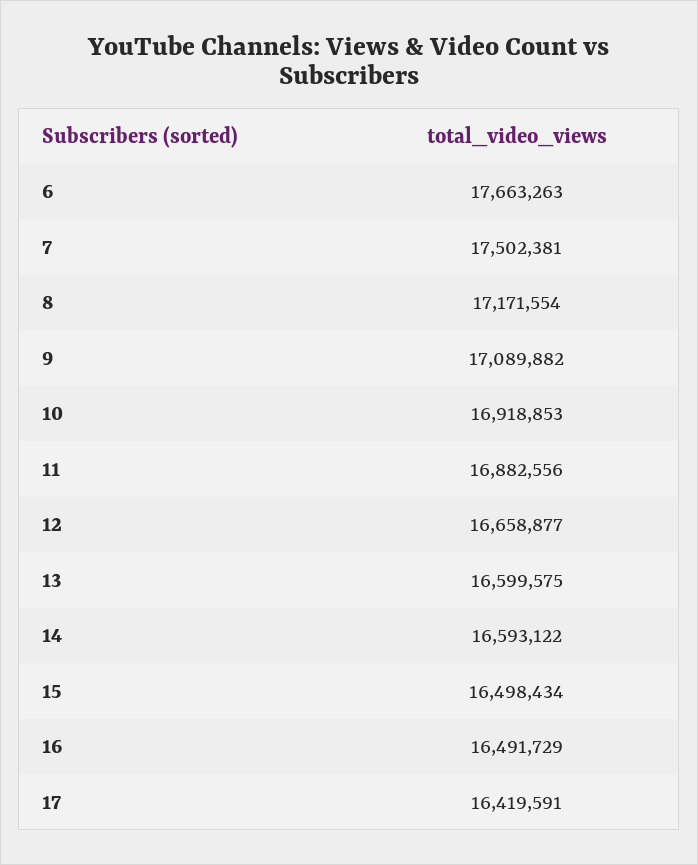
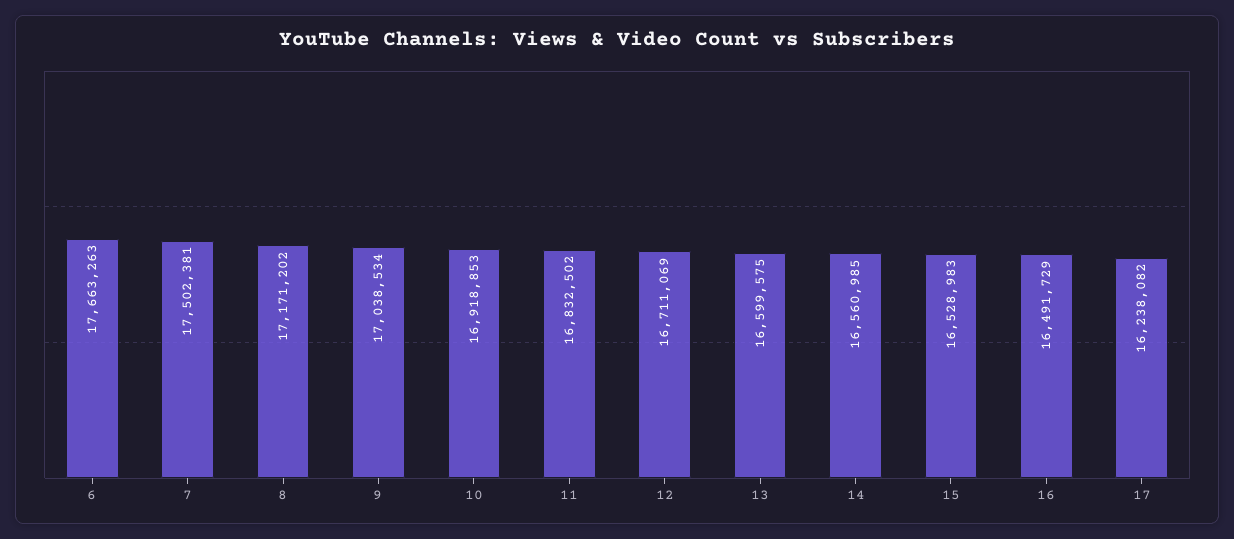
8: 17171554 -> 17171202
9: 17089882 -> 17038534
11: 16882556 -> 16832502
12: 16658877 -> 16711069
14: 16593122 -> 16560985
15: 16498434 -> 16528983
17: 16419591 -> 16238082

